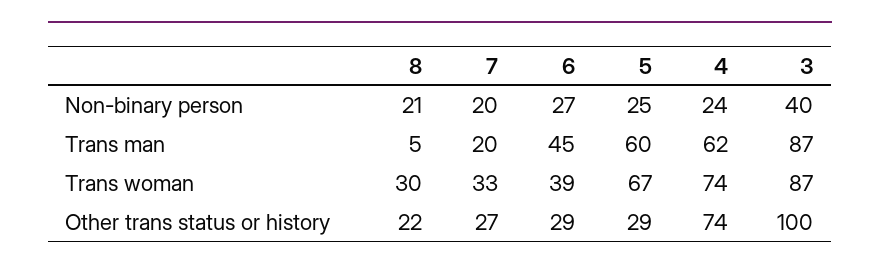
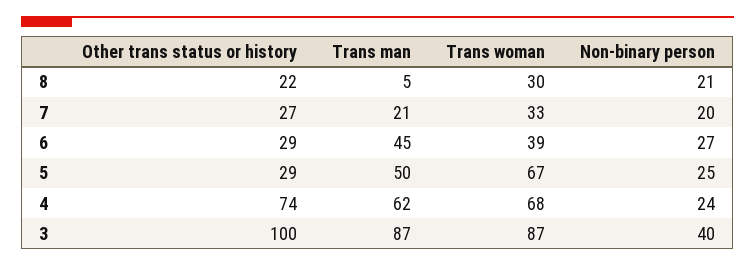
7, Trans man: 20 -> 21
5, Trans man: 60 -> 50
4, Trans woman: 74 -> 68

